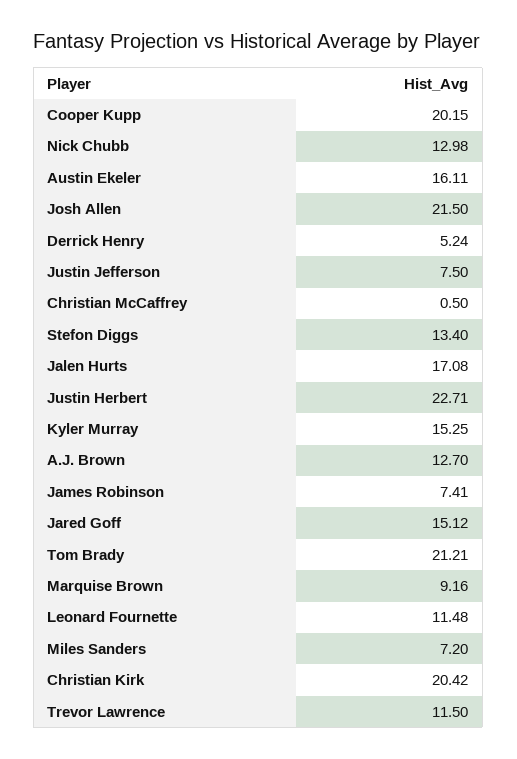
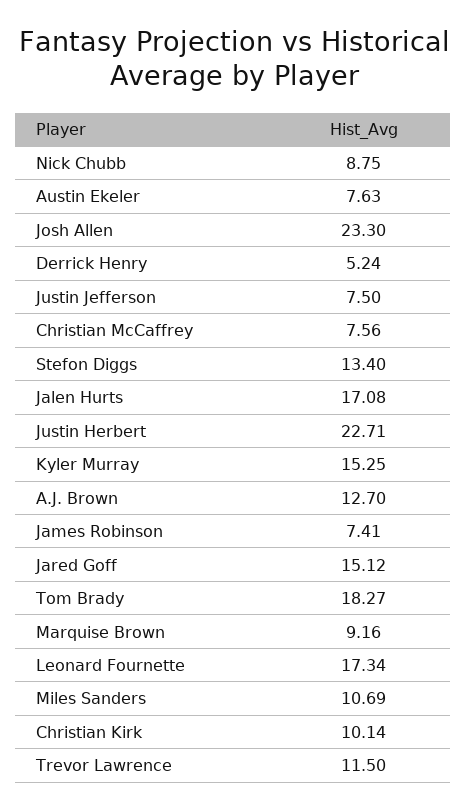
Cooper Kupp: 20.15 -> none
Nick Chubb: 12.98 -> 8.75
Austin Ekeler: 16.11 -> 7.63
Josh Allen: 21.5 -> 23.3
Christian McCaffrey: 0.5 -> 7.56
Tom Brady: 21.21 -> 18.27
Leonard Fournette: 11.48 -> 17.34
Miles Sanders: 7.2 -> 10.69
Christian Kirk: 20.42 -> 10.14

